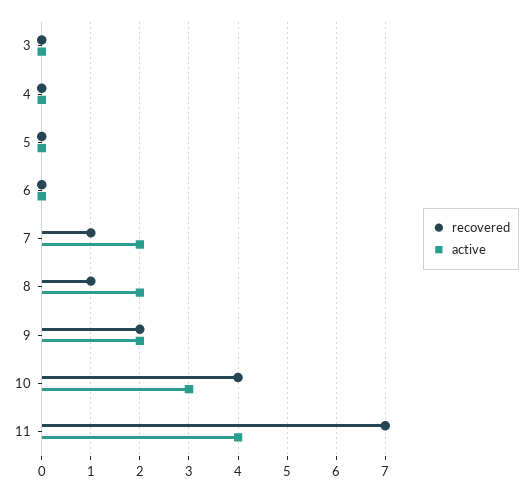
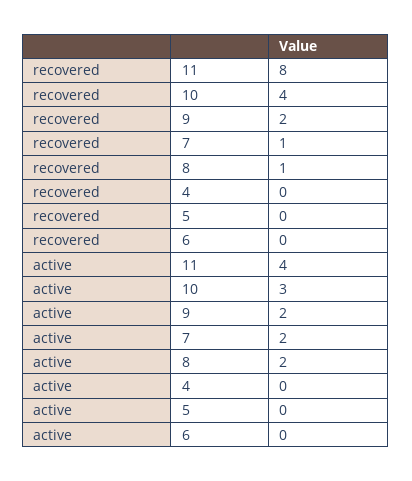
recovered, 3: 0 -> none
active, 3: 0 -> none
recovered, 11: 7 -> 8

